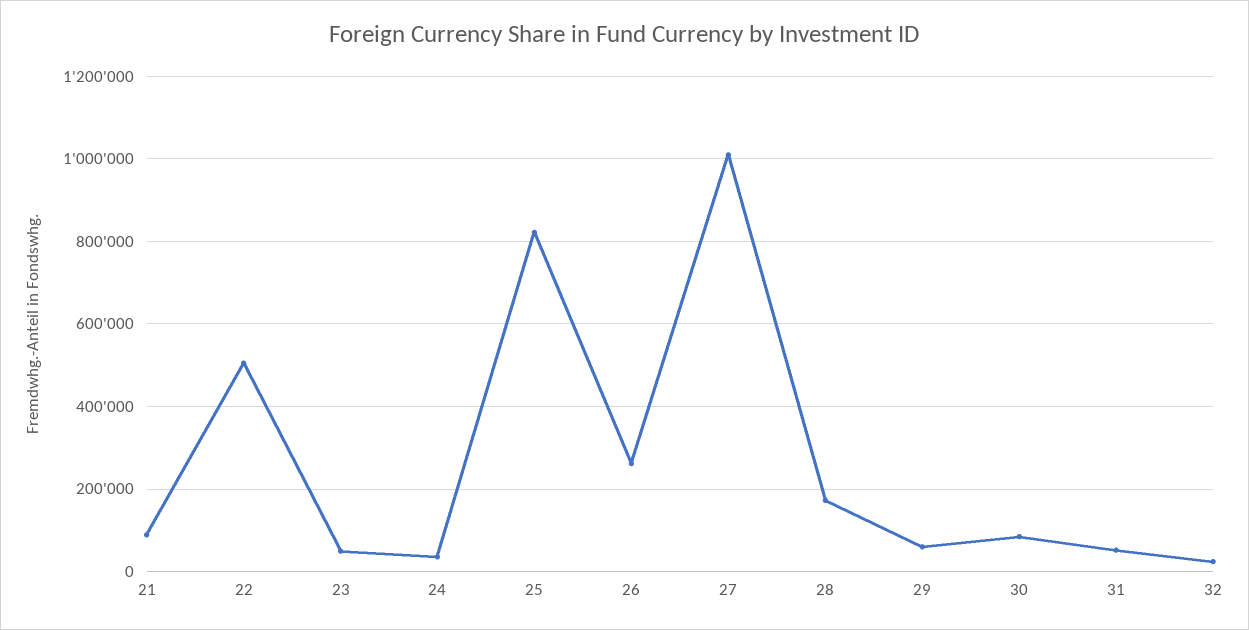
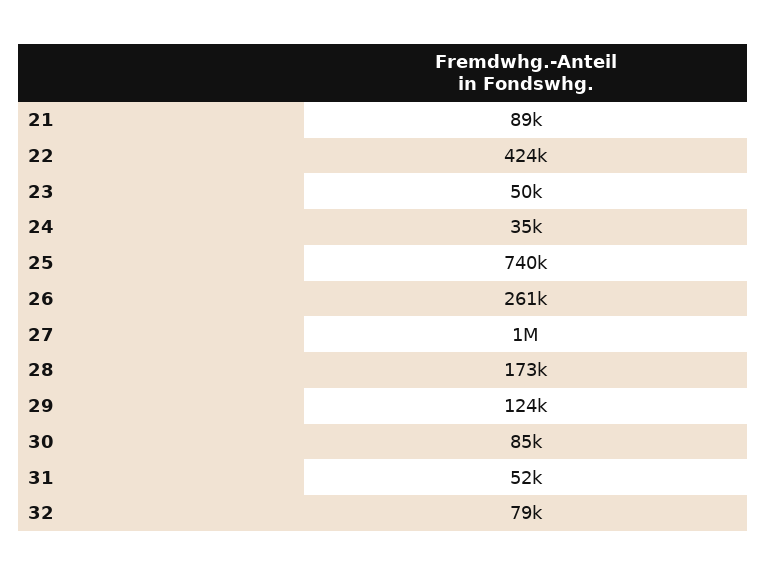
22: 500000 -> 424000
25: 820000 -> 740000
29: 60000 -> 124000
32: 20000 -> 79000

